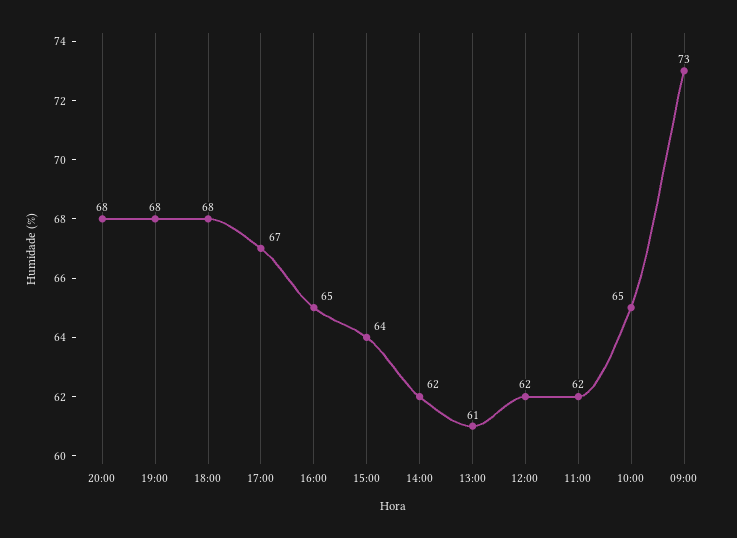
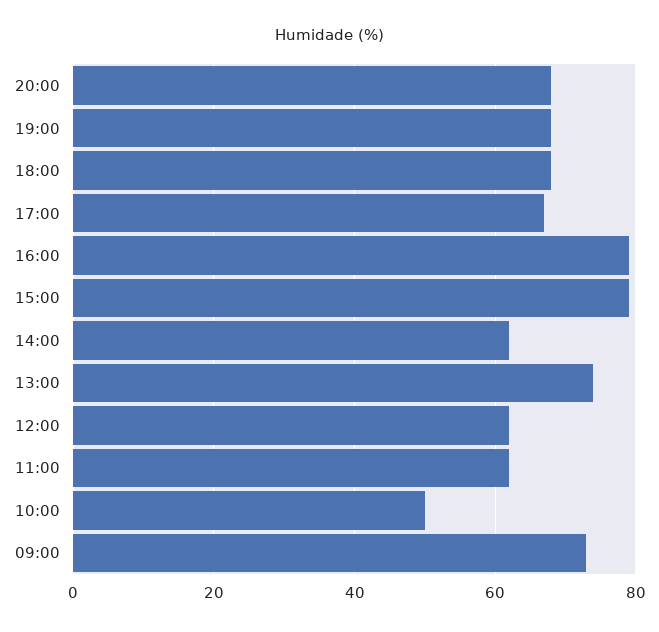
16:00: 65 -> 80
15:00: 64 -> 80
13:00: 61 -> 75
10:00: 65 -> 50

